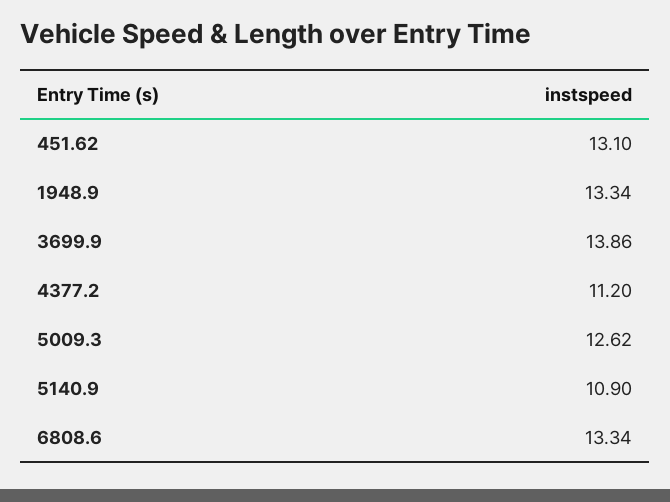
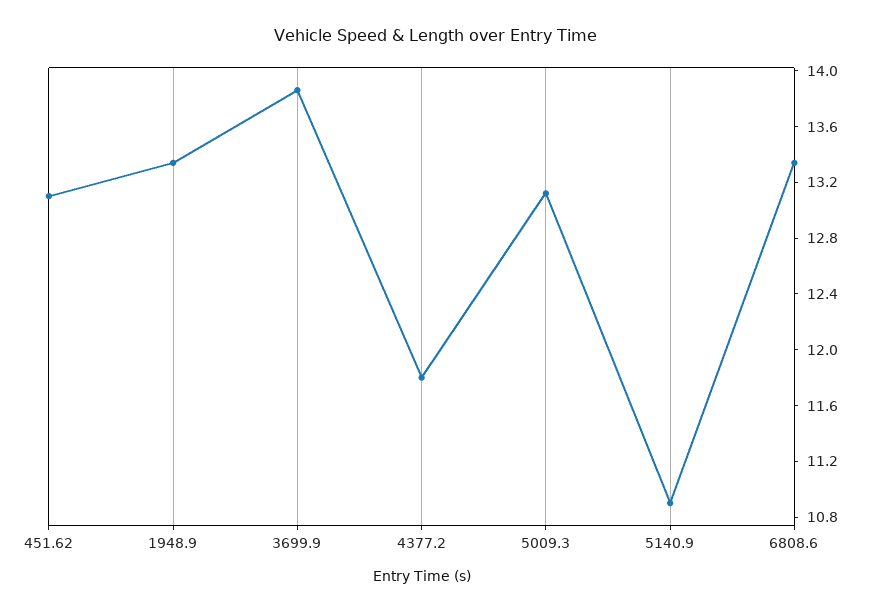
4377.2: 11.2 -> 11.8
5009.3: 12.62 -> 13.1

